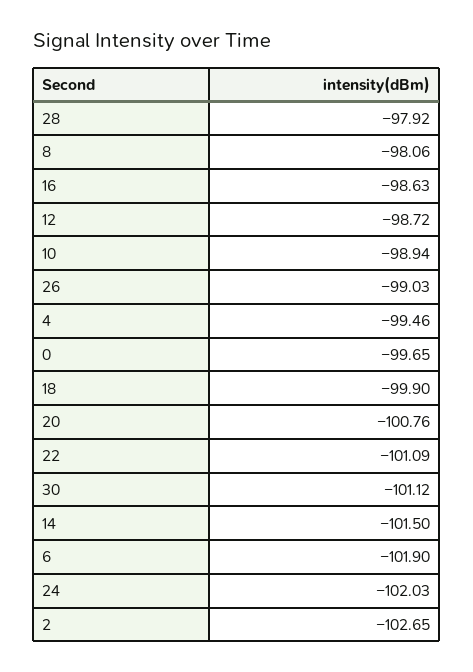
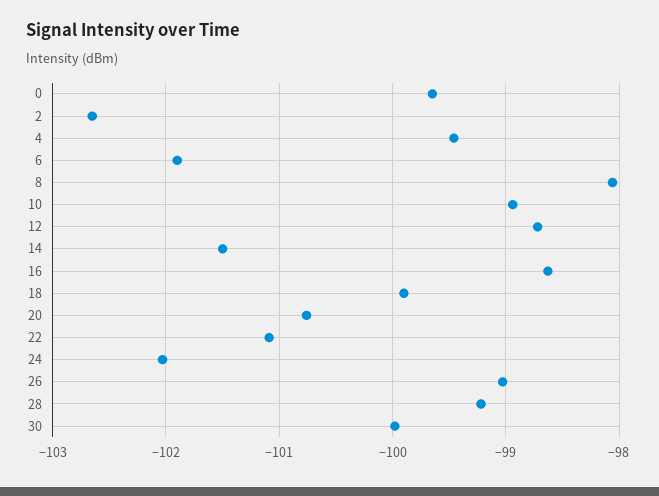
28: -97.92 -> -99.2
30: -101.12 -> -100

